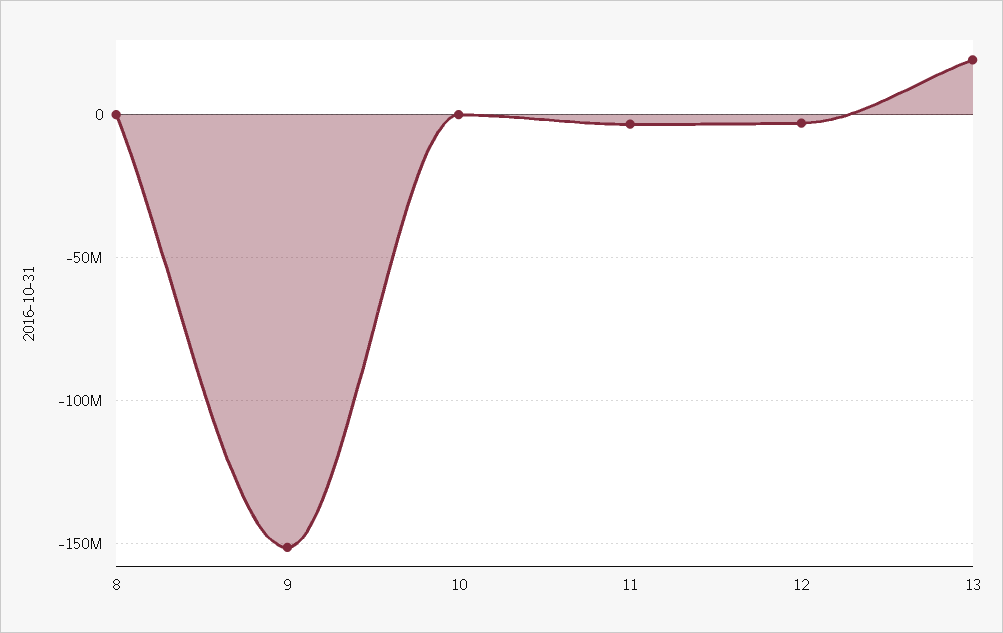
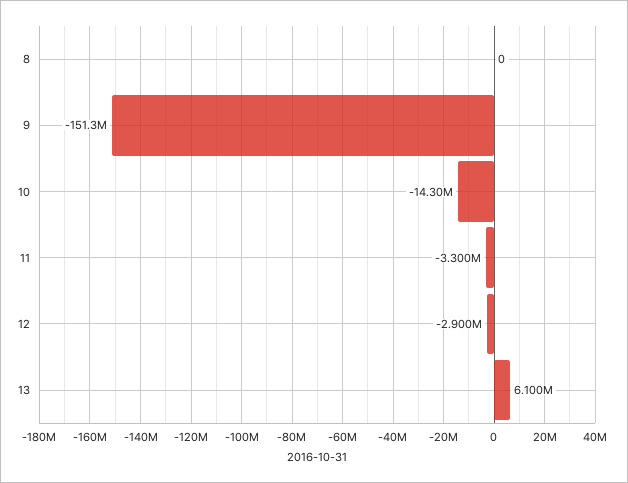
10: 0 -> -14300000
13: 20000000 -> 6100000

